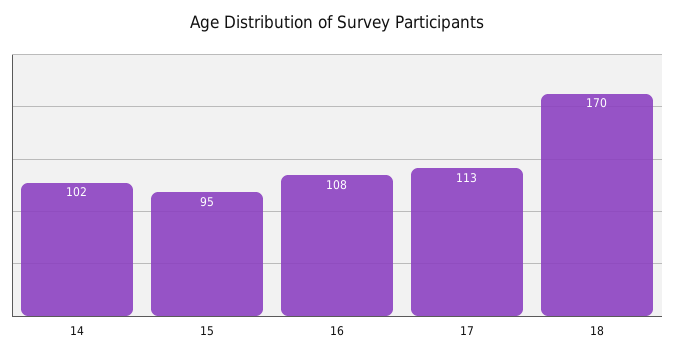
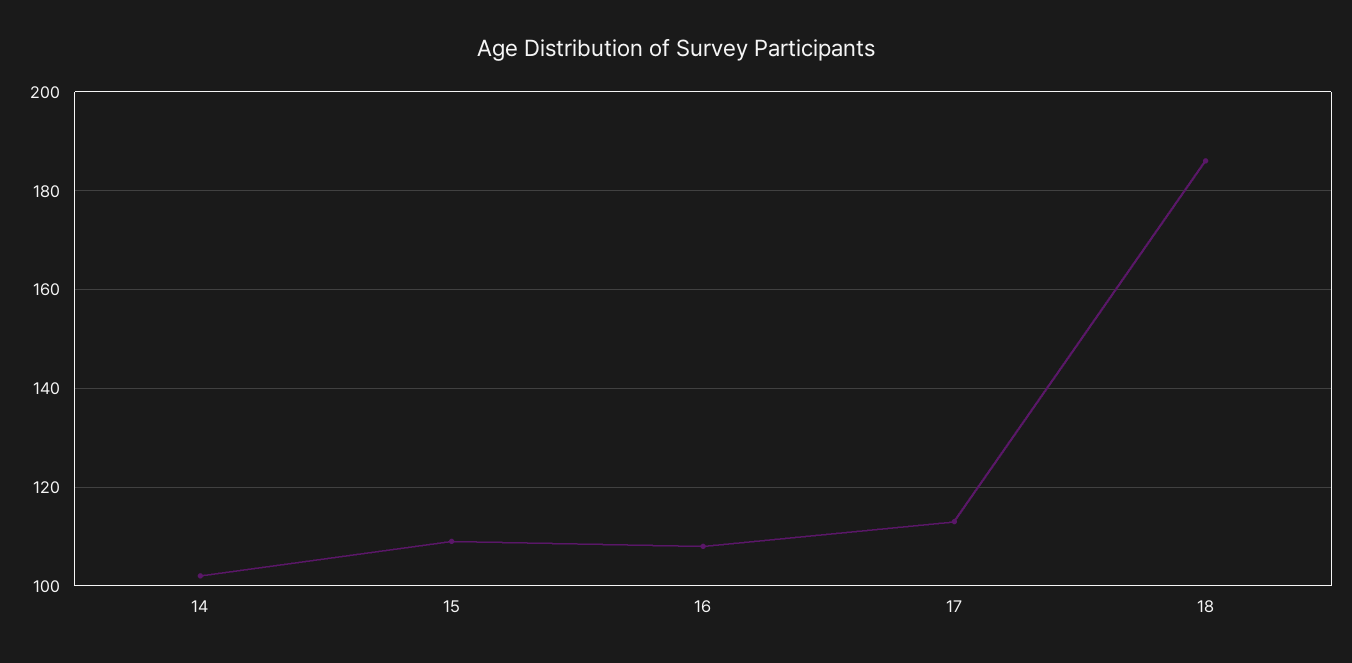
15: 95 -> 110
18: 170 -> 185

